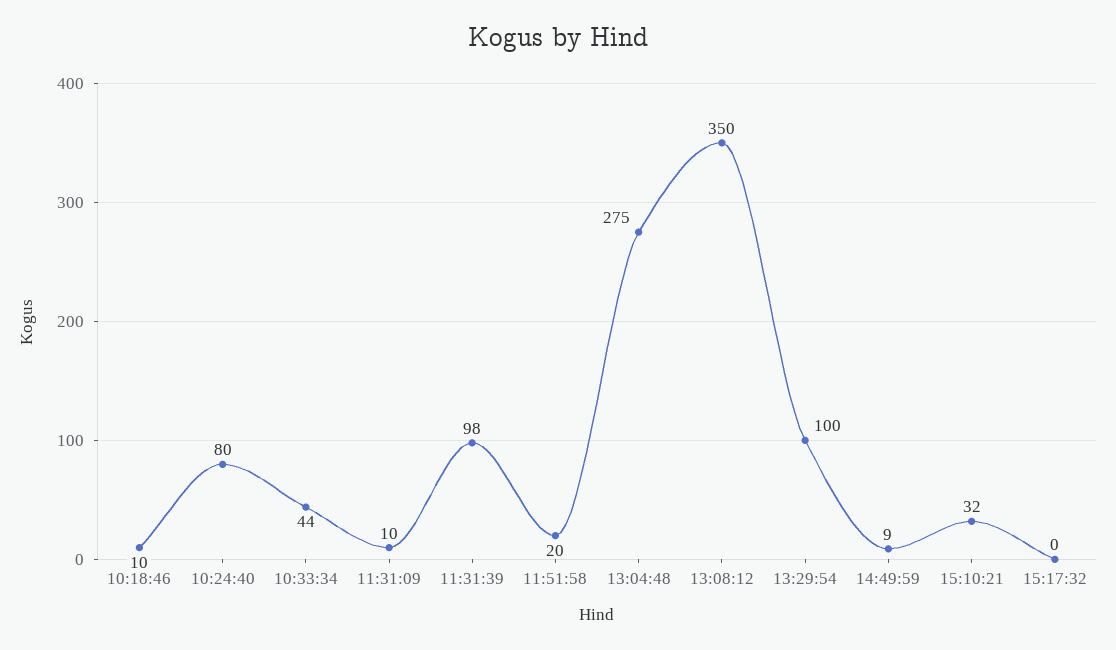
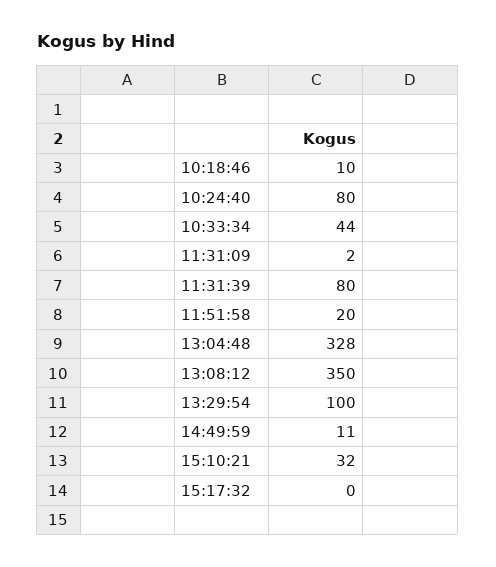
11:31:09: 10 -> 2
11:31:39: 98 -> 80
13:04:48: 275 -> 328
14:49:59: 9 -> 11

